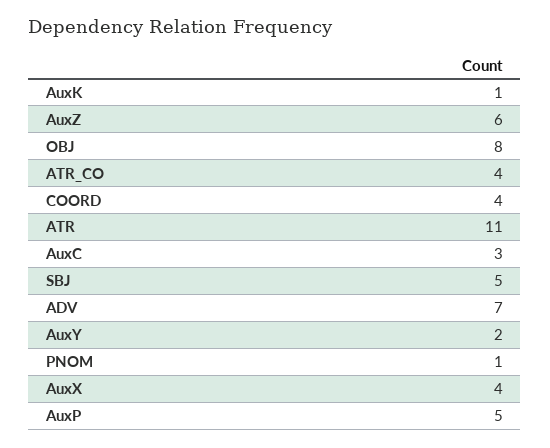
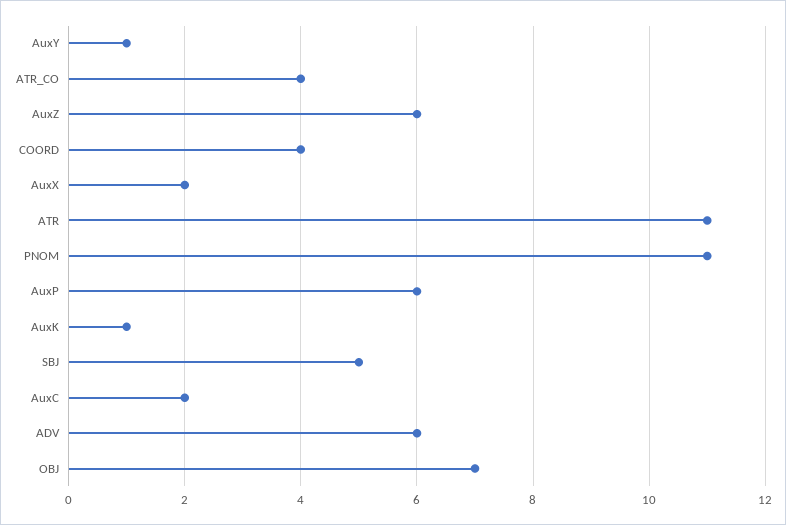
OBJ: 8 -> 7
AuxC: 3 -> 2
ADV: 7 -> 6
AuxY: 2 -> 1
PNOM: 1 -> 11
AuxX: 4 -> 2
AuxP: 5 -> 6

